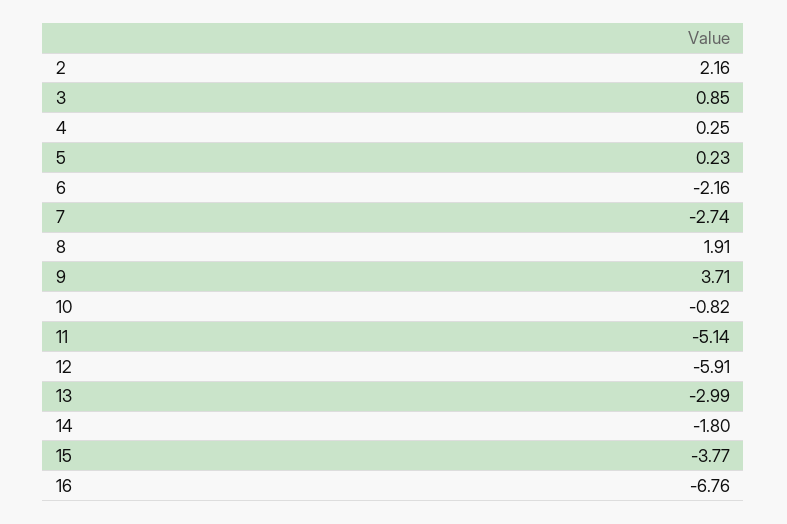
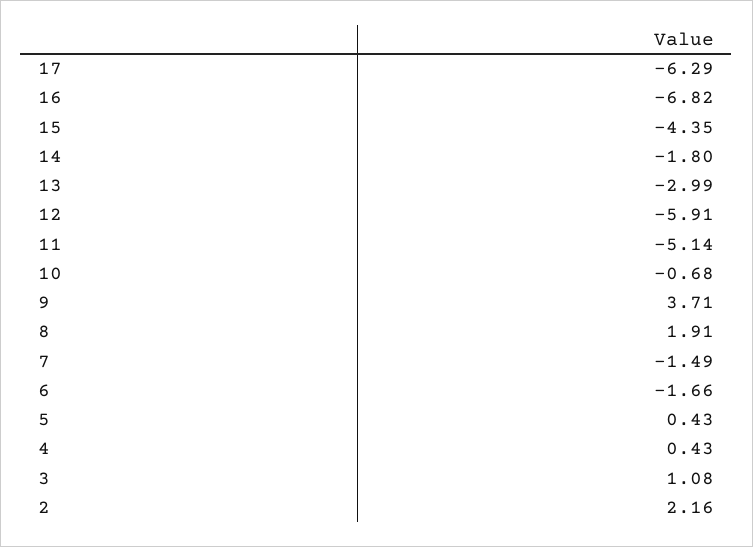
3: 0.85 -> 1.08
4: 0.25 -> 0.43
5: 0.23 -> 0.43
6: -2.16 -> -1.66
7: -2.74 -> -1.49
10: -0.82 -> -0.68
15: -3.77 -> -4.35
16: -6.76 -> -6.82
17: none -> -6.29

